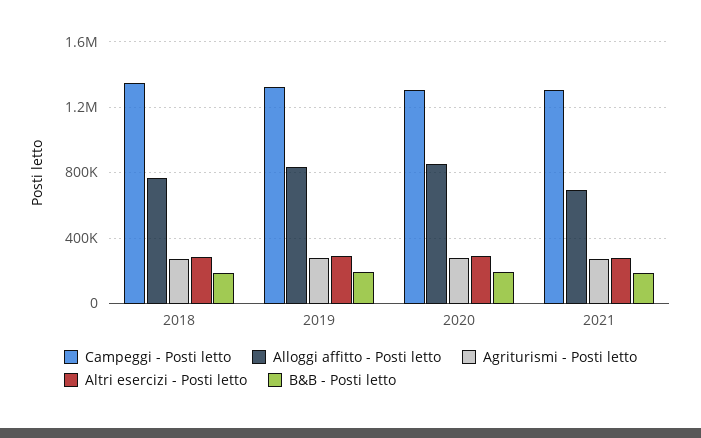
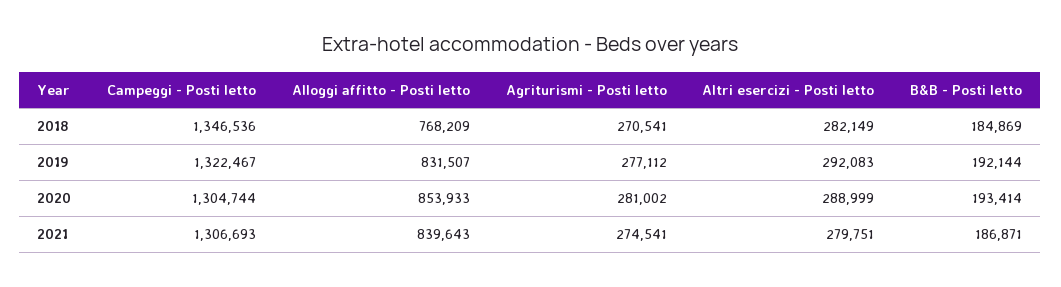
Alloggi affitto - Posti letto, 2021: 700000 -> 839643

